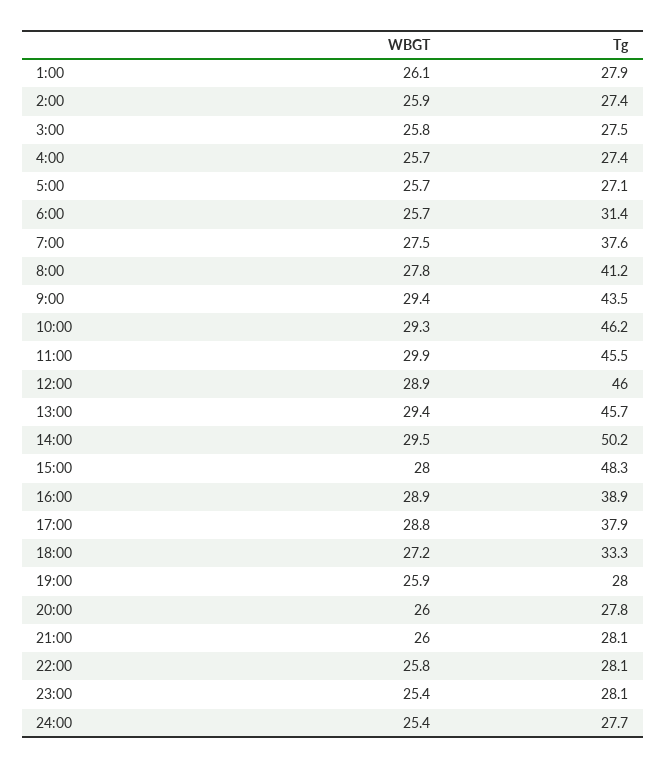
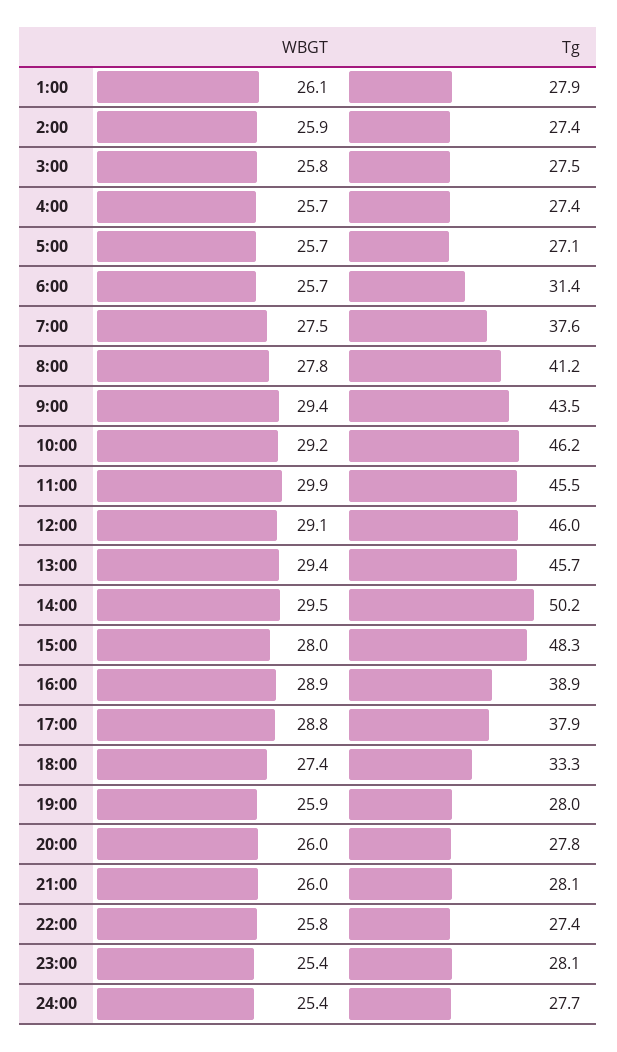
WBGT, 10:00: 29.3 -> 29.2
WBGT, 12:00: 28.9 -> 29.1
WBGT, 18:00: 27.2 -> 27.4
Tg, 22:00: 28.1 -> 27.4

